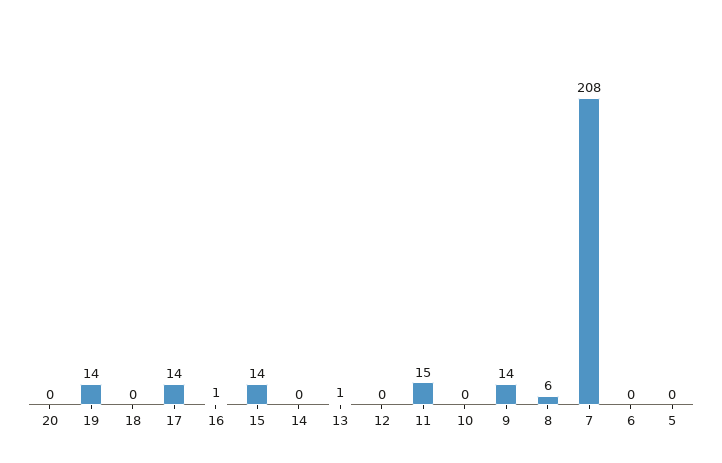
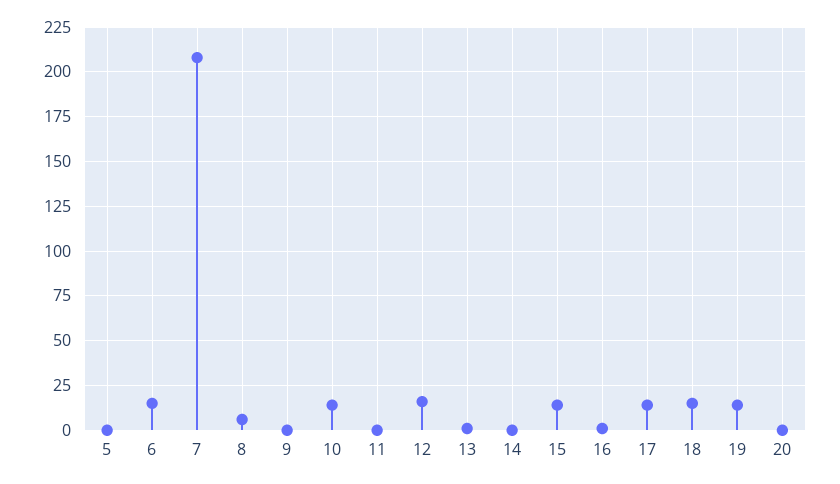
18: 0 -> 15
12: 0 -> 15
11: 15 -> 0
10: 0 -> 15
9: 14 -> 0
6: 0 -> 15

